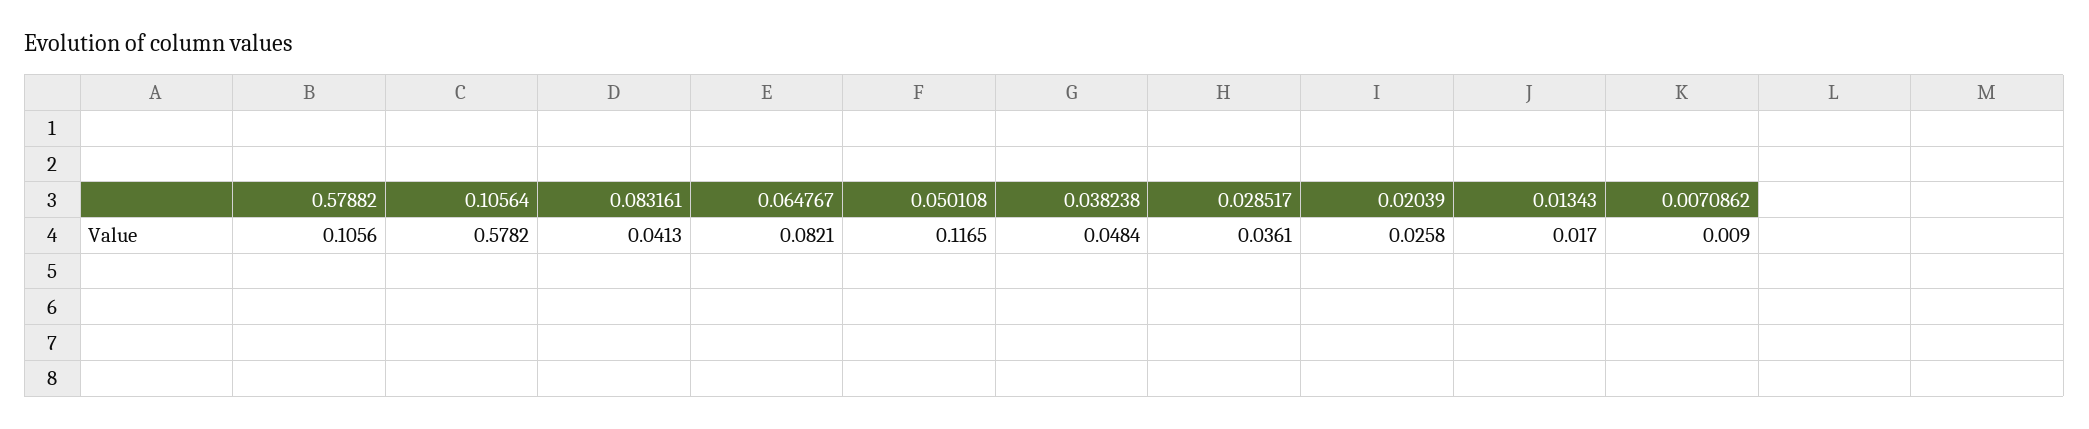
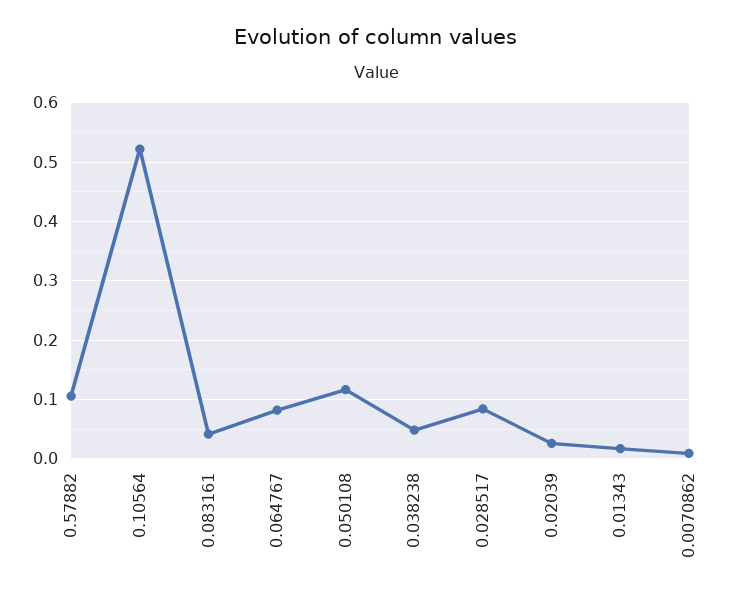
0.10564: 0.5782 -> 0.52
0.028517: 0.0361 -> 0.08

